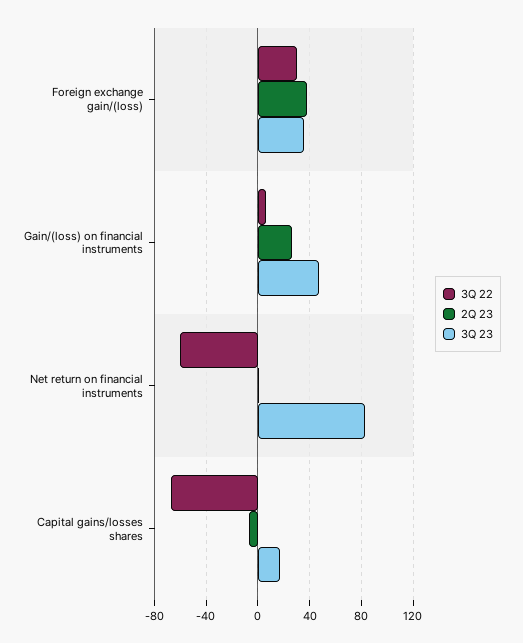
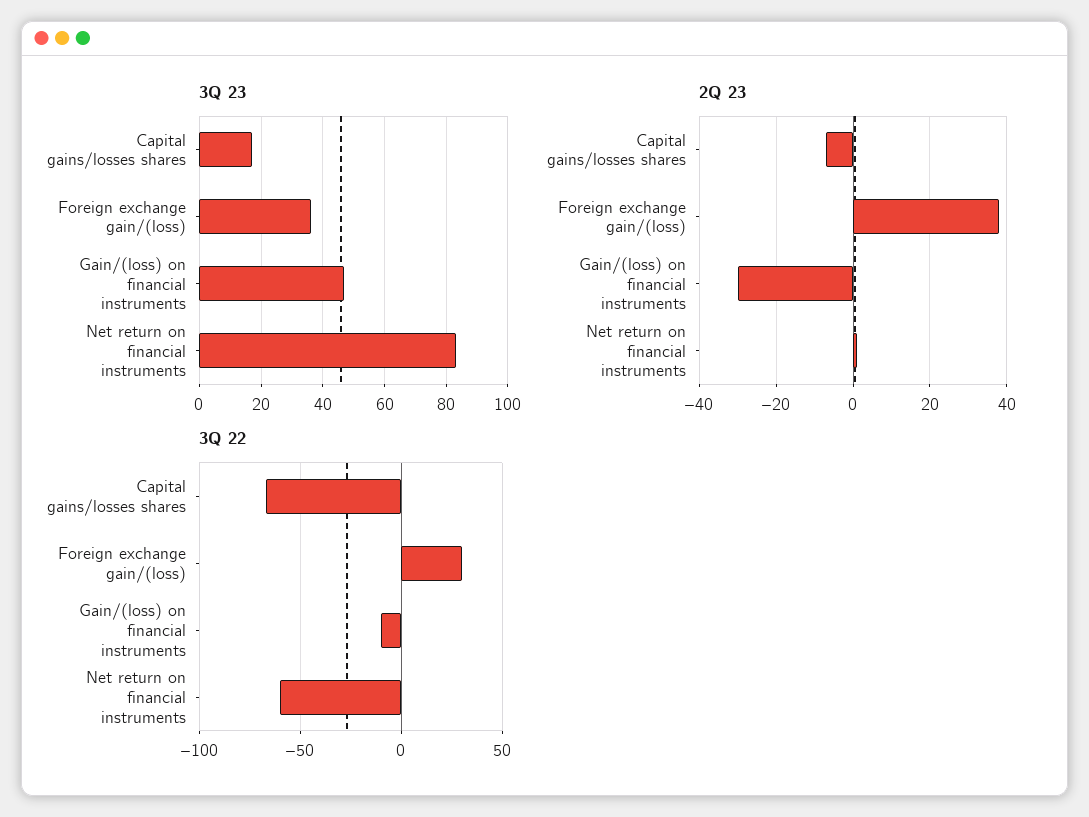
3Q 22, Gain/(loss) on financial instruments: 5 -> -10
2Q 23, Gain/(loss) on financial instruments: 25 -> -30

